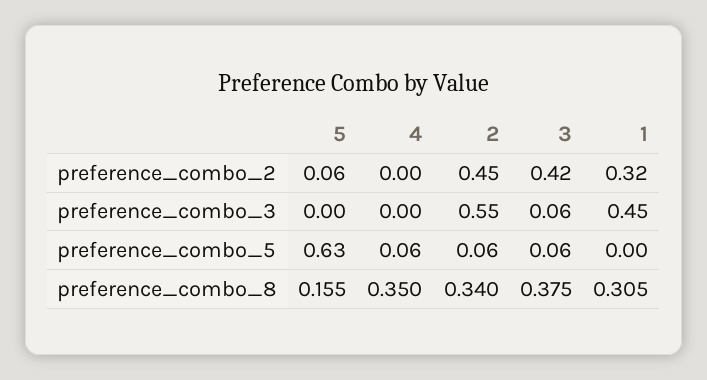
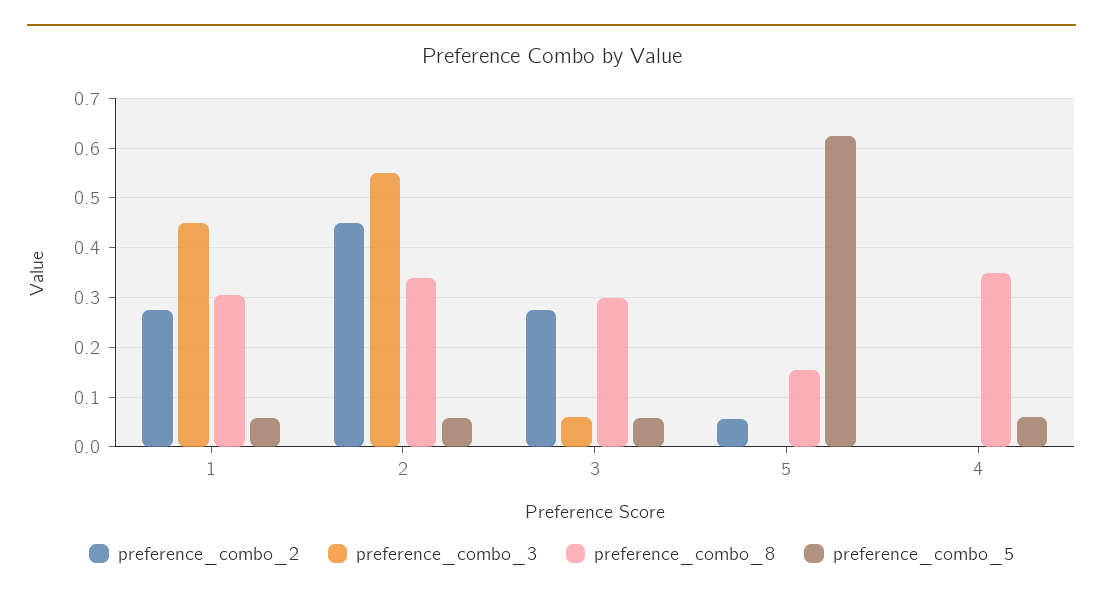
preference_combo_2, 3: 0.42 -> 0.28
preference_combo_2, 1: 0.32 -> 0.28
preference_combo_5, 1: 0 -> 0.06
preference_combo_8, 3: 0.375 -> 0.3

